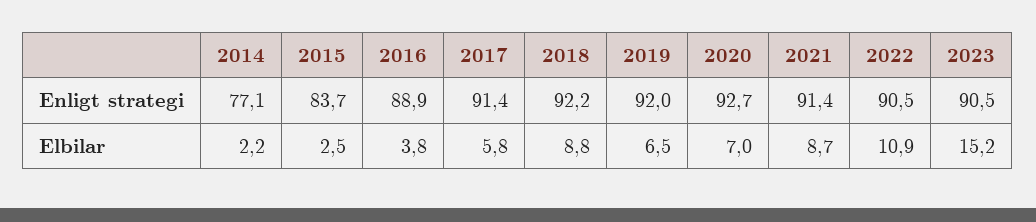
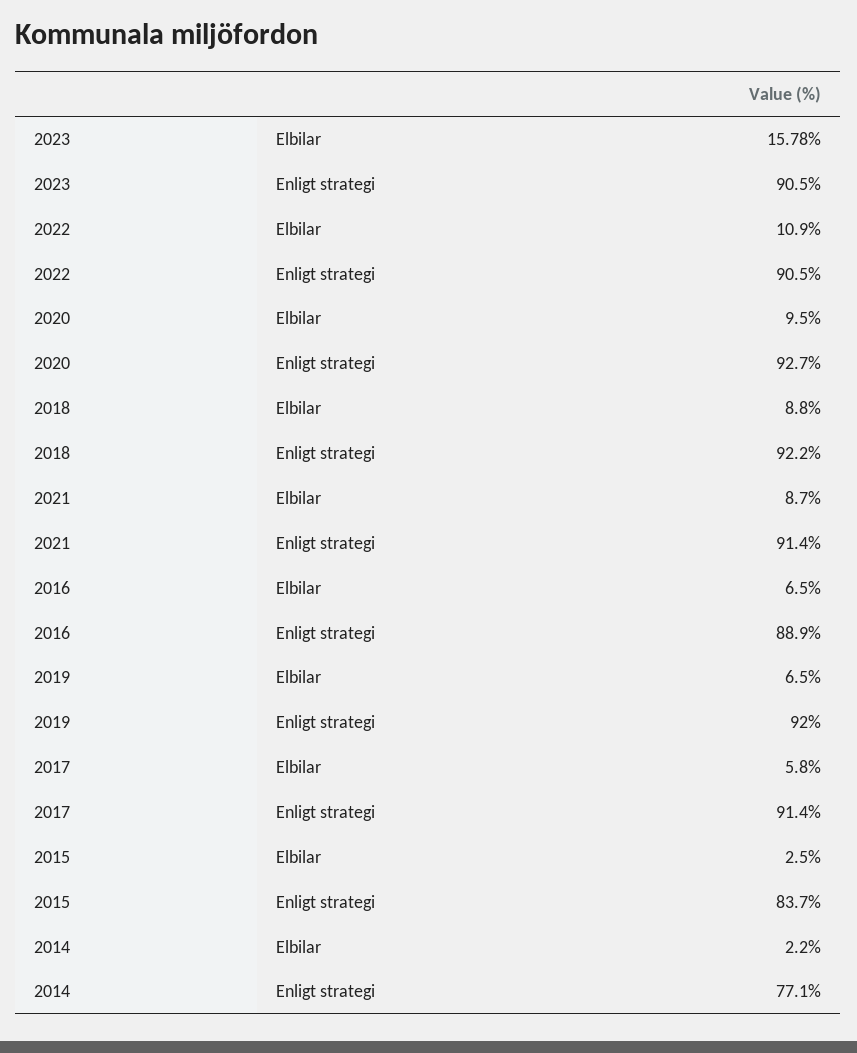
2016, Elbilar: 3.8 -> 6.5
2020, Elbilar: 7 -> 9.5
2023, Elbilar: 15.2 -> 15.78

